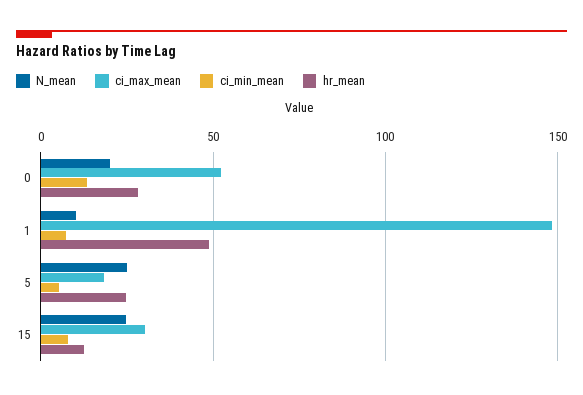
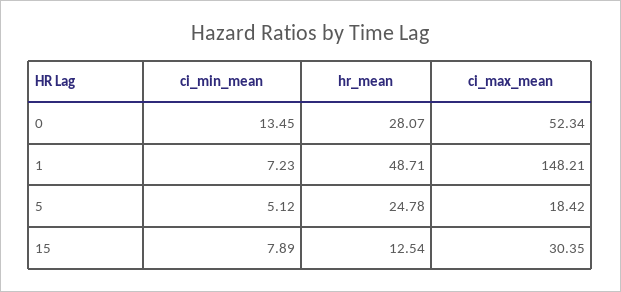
N_mean, 0: 20 -> none
N_mean, 1: 10 -> none
N_mean, 5: 25 -> none
N_mean, 15: 25 -> none

